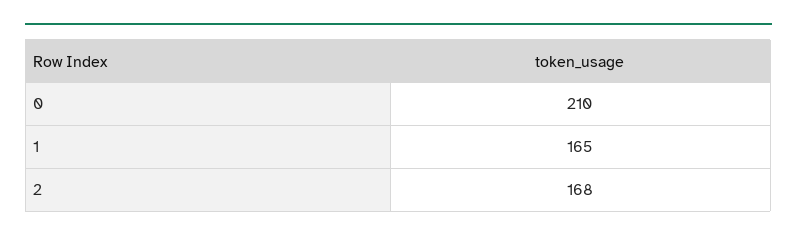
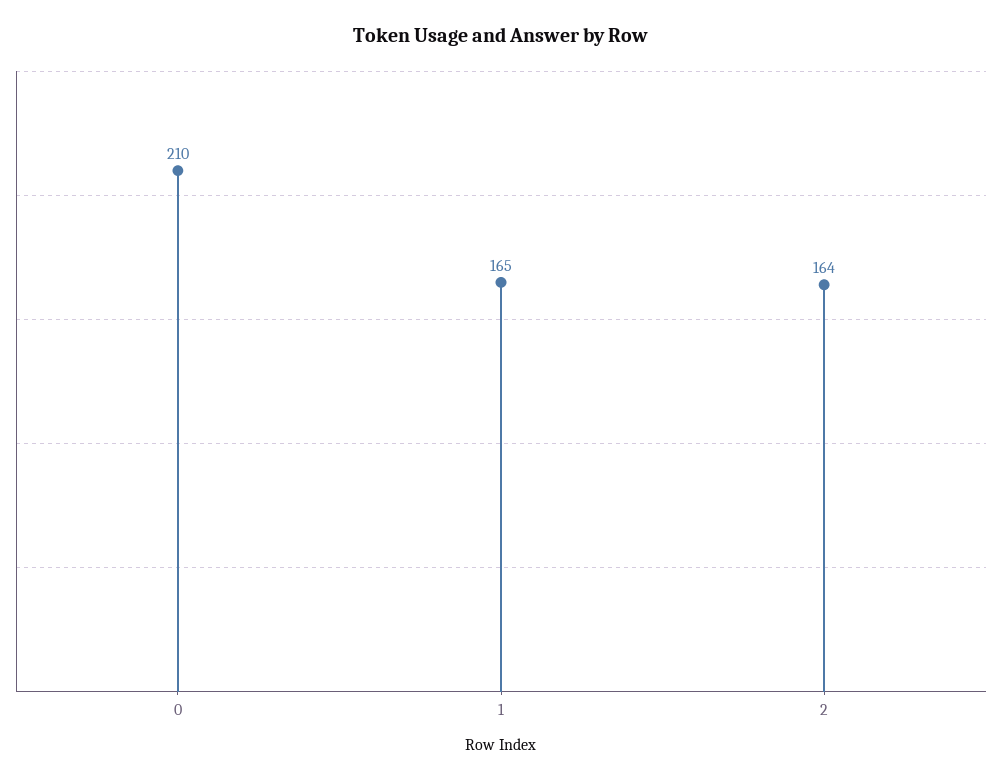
2: 168 -> 164

